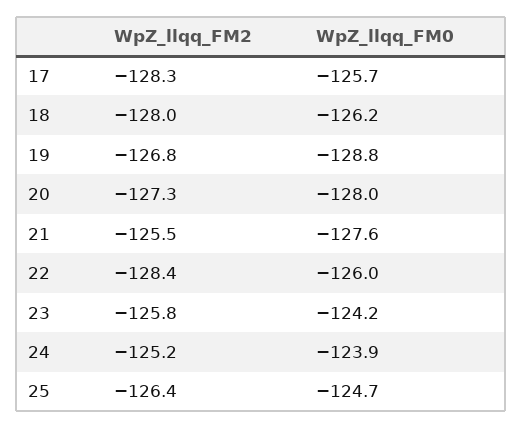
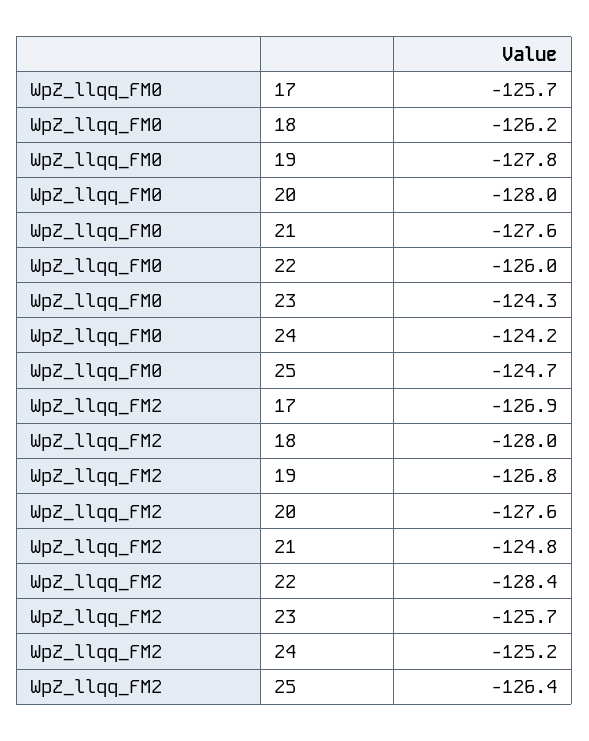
WpZ_llqq_FM2, 17: -128.3 -> -126.9
WpZ_llqq_FM0, 19: -128.8 -> -127.8
WpZ_llqq_FM2, 20: -127.3 -> -127.6
WpZ_llqq_FM2, 21: -125.5 -> -124.8
WpZ_llqq_FM2, 23: -125.8 -> -125.7
WpZ_llqq_FM0, 23: -124.2 -> -124.3
WpZ_llqq_FM0, 24: -123.9 -> -124.2

